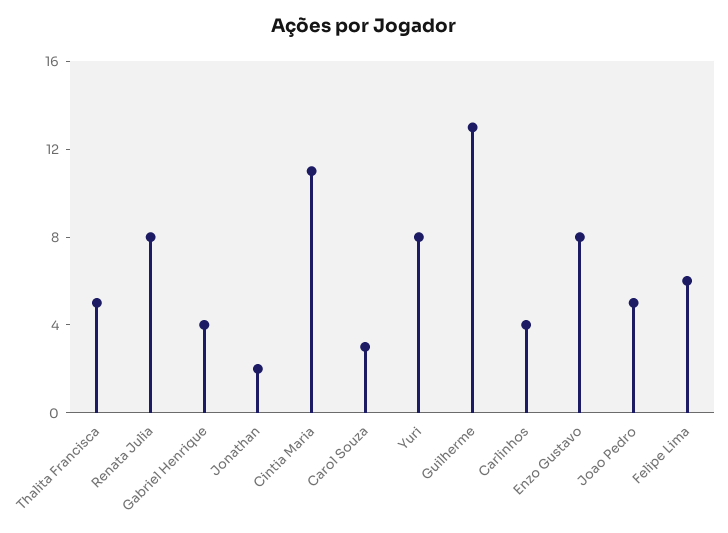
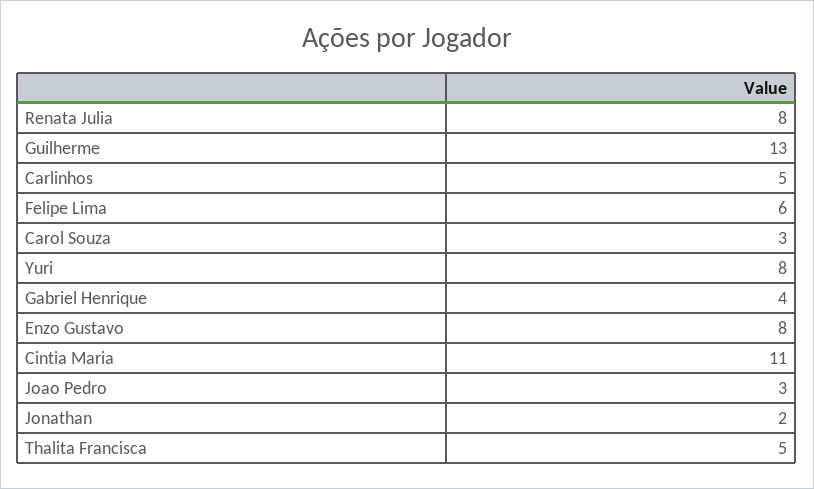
Carlinhos: 4 -> 5
Joao Pedro: 5 -> 3

